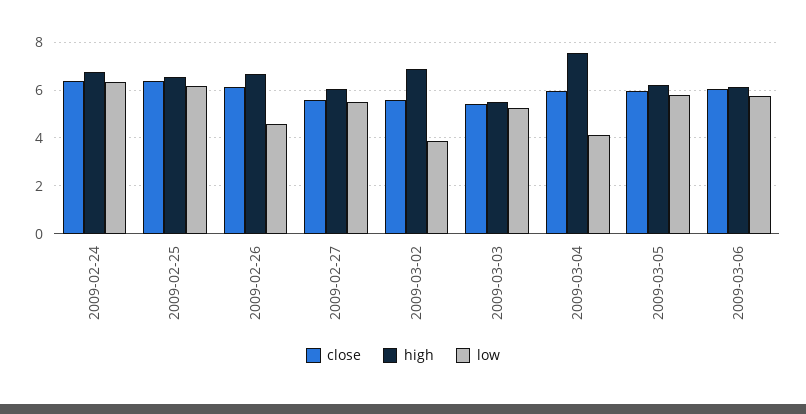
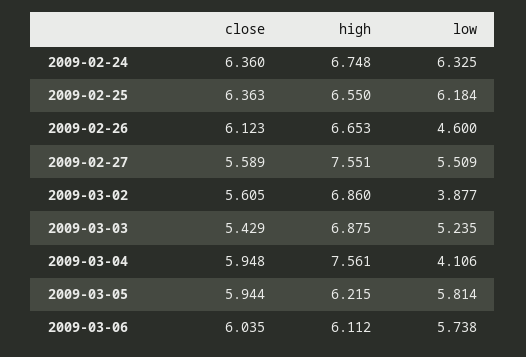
high, 2009-02-27: 6 -> 7.551
high, 2009-03-03: 5.5 -> 6.875

